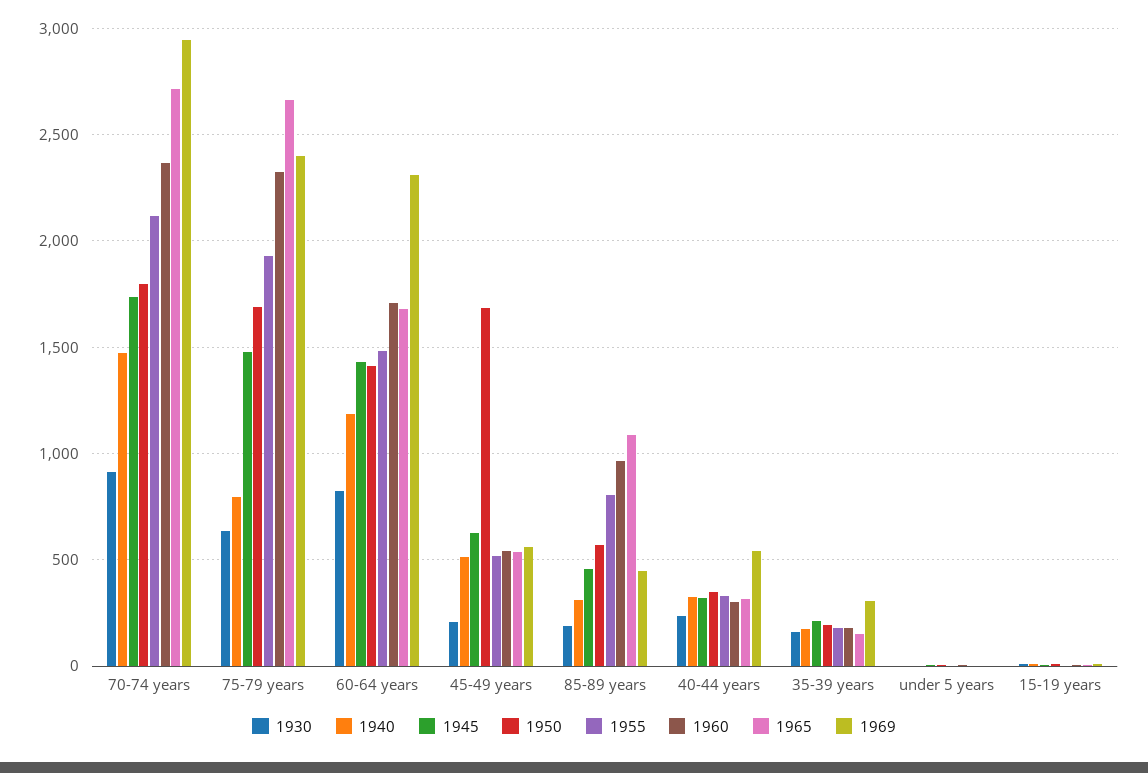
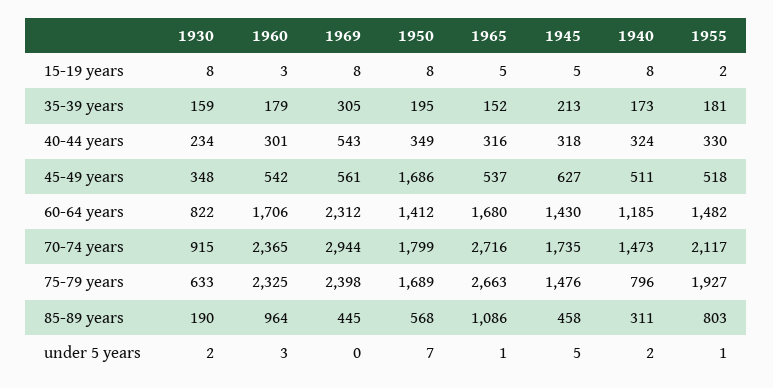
1930, 45-49 years: 200 -> 348

